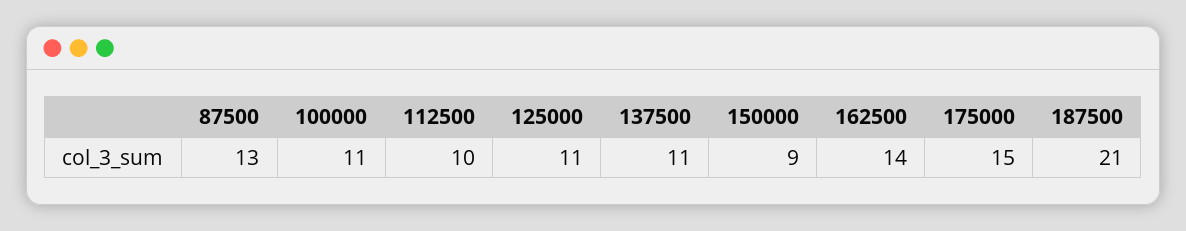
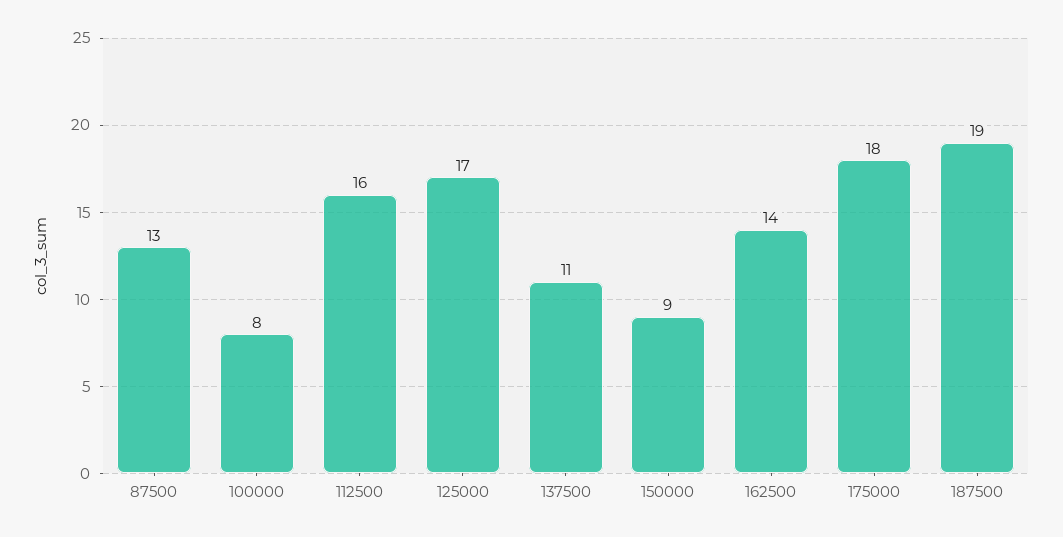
100000: 11 -> 8
112500: 10 -> 16
125000: 11 -> 17
175000: 15 -> 18
187500: 21 -> 19

